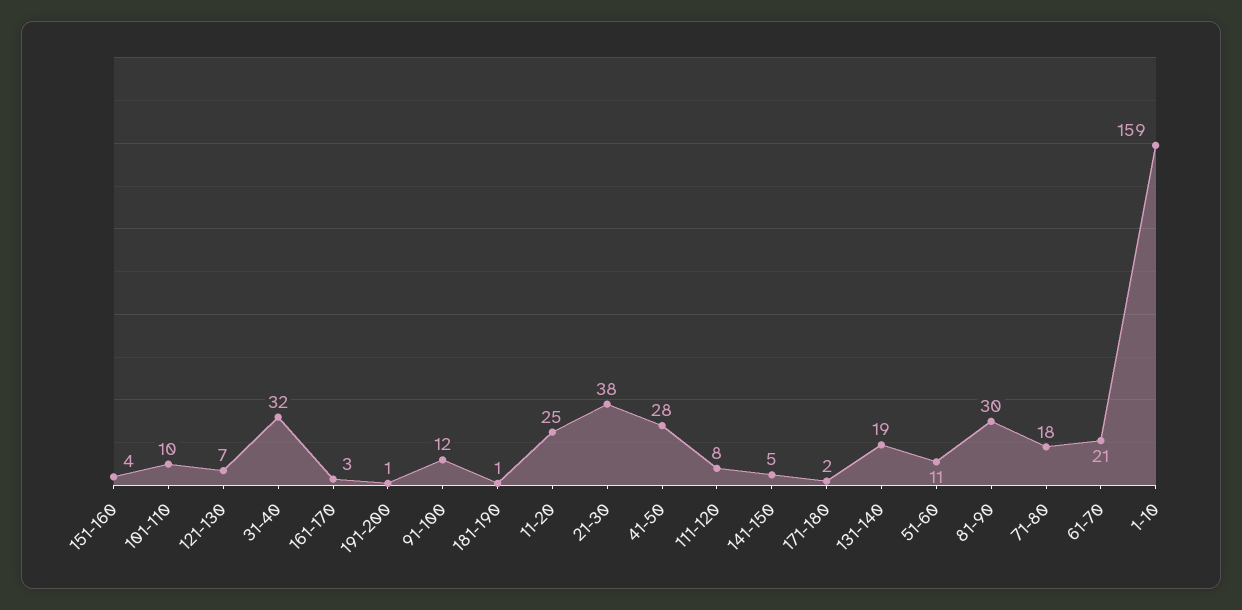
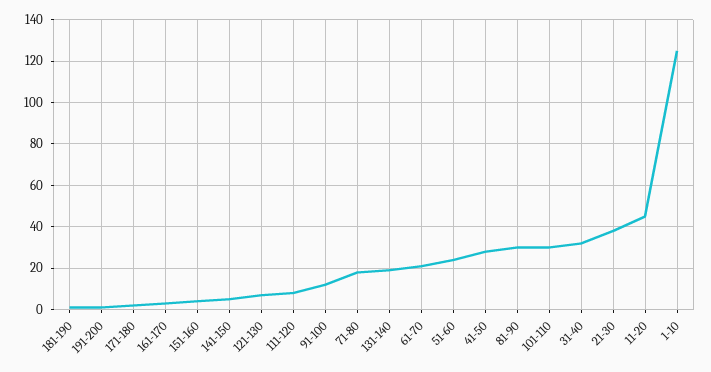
101-110: 10 -> 30
11-20: 25 -> 45
51-60: 11 -> 25
1-10: 159 -> 125

